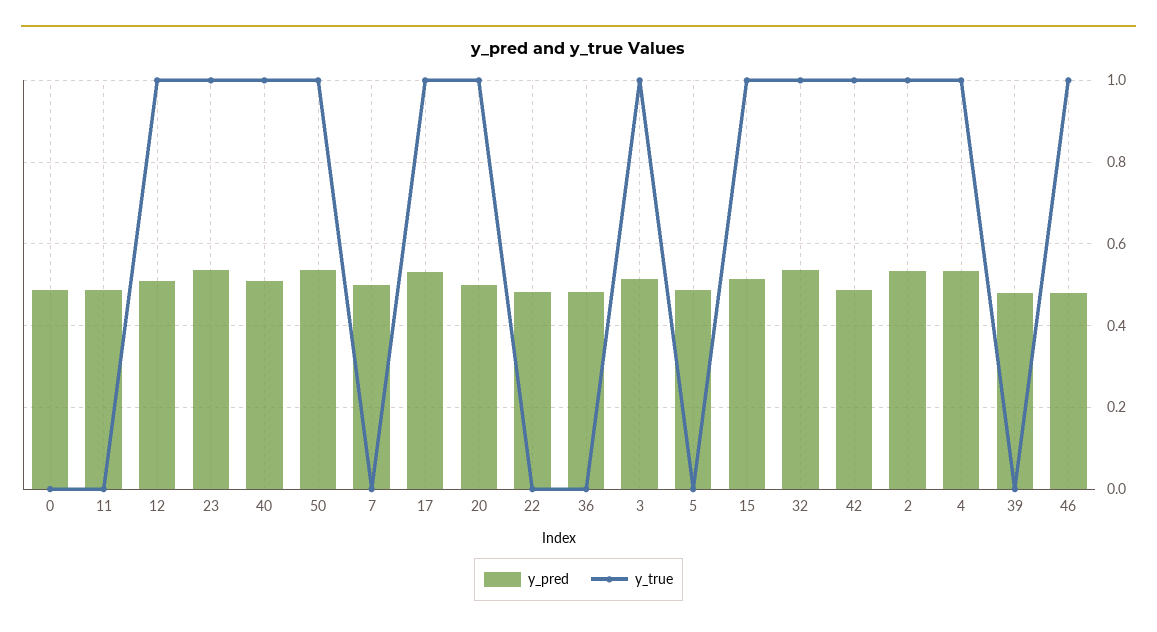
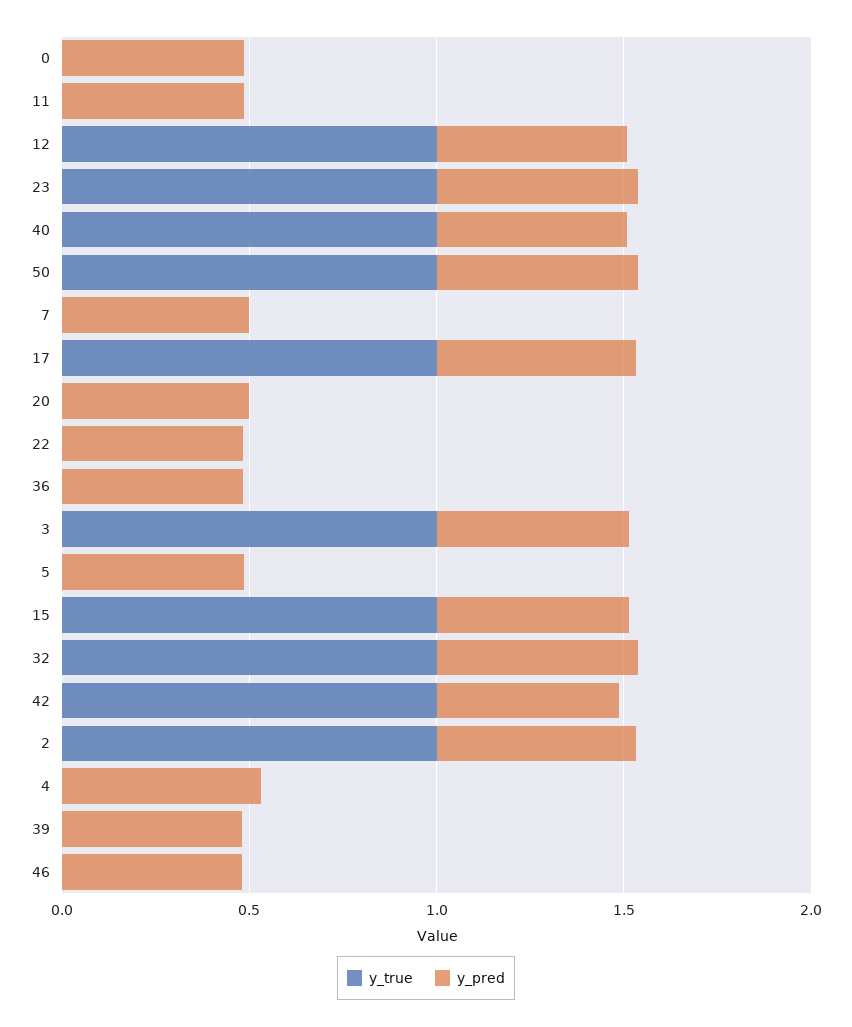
y_true, 20: 1 -> 0
y_true, 4: 1 -> 0
y_true, 46: 1 -> 0

